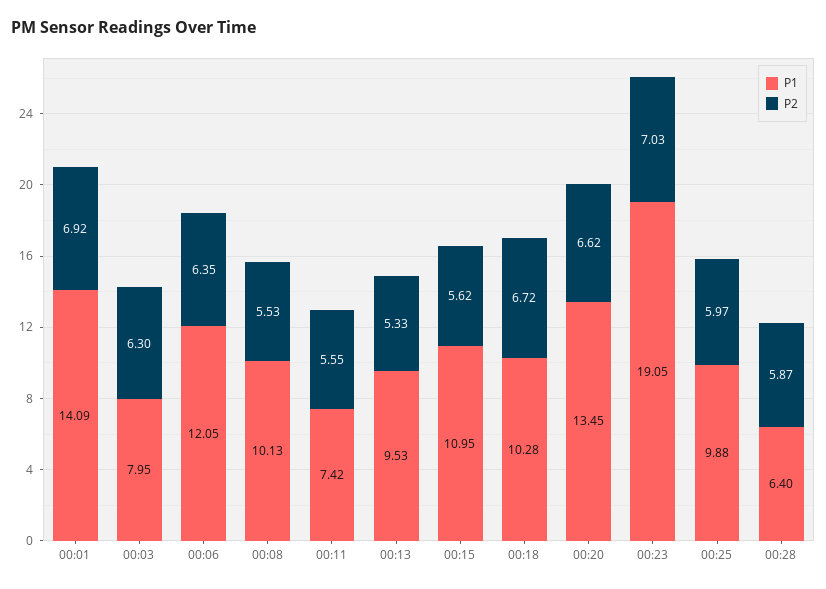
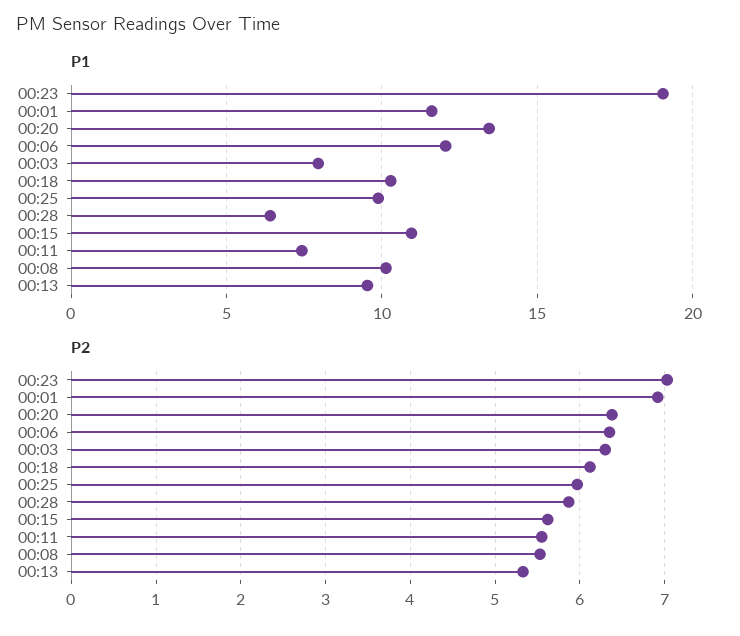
P1, 00:01: 14.09 -> 11.5
P2, 00:18: 6.72 -> 6.1
P2, 00:20: 6.62 -> 6.4

